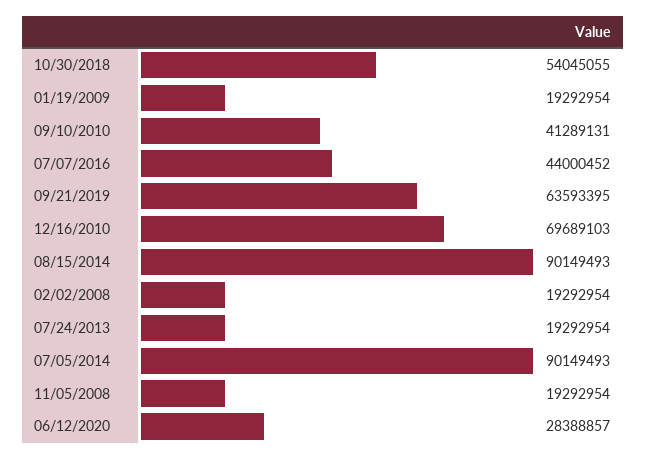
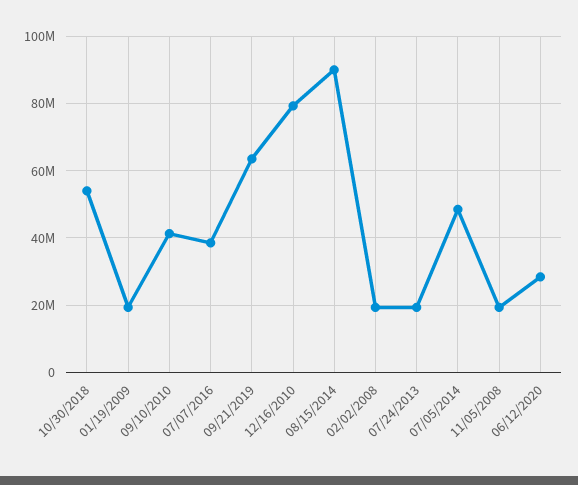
07/07/2016: 44000452 -> 38000000
12/16/2010: 69689103 -> 80000000
07/05/2014: 90149493 -> 48000000

